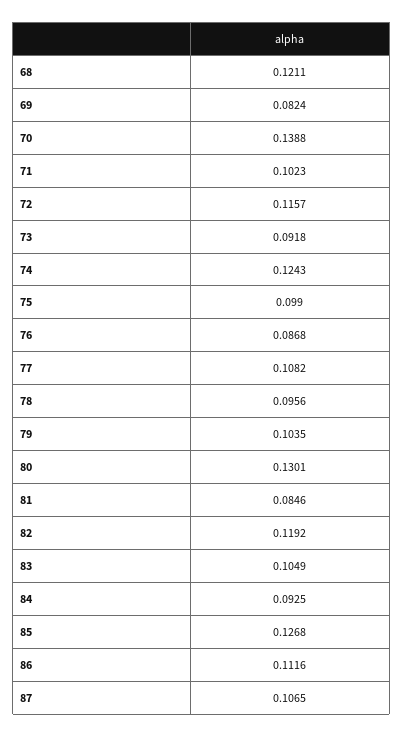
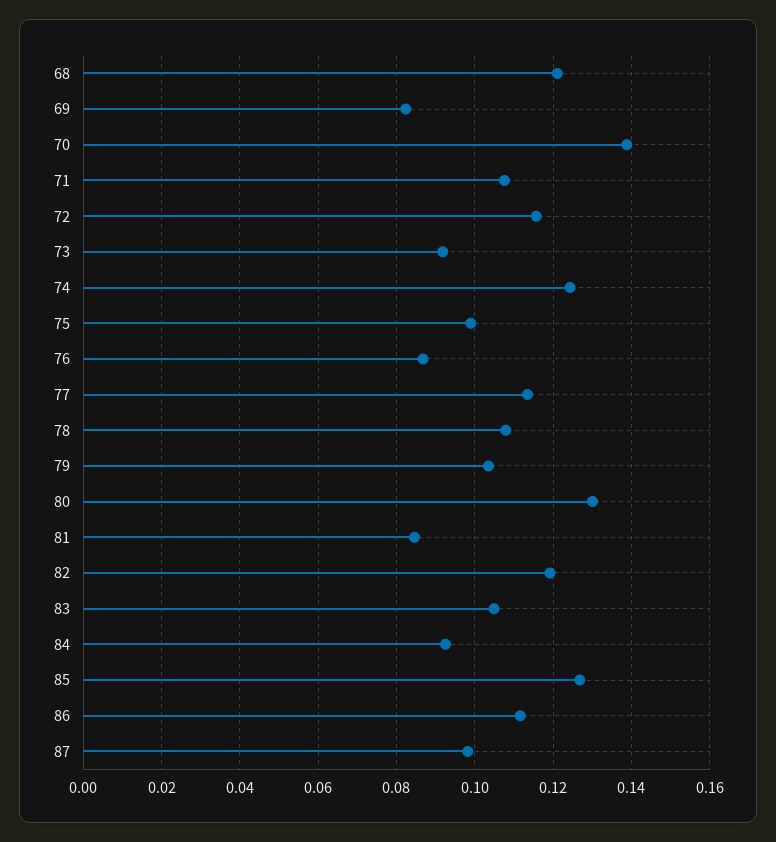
71: 0.1023 -> 0.108
77: 0.1082 -> 0.114
78: 0.0956 -> 0.108
87: 0.1065 -> 0.098

